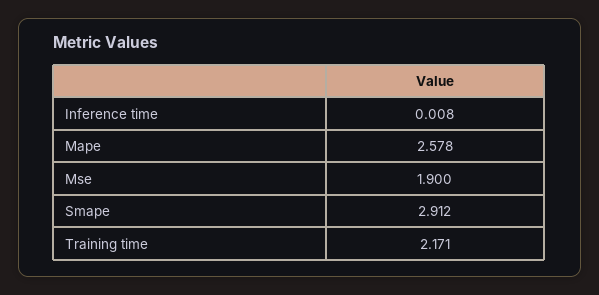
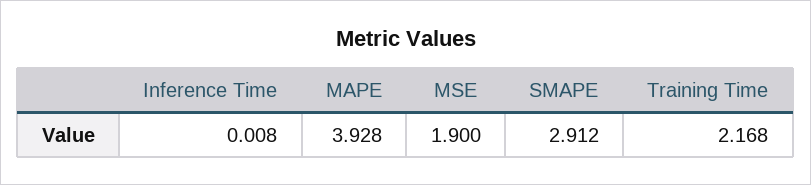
Mape: 2.578 -> 3.928
Training time: 2.171 -> 2.168

